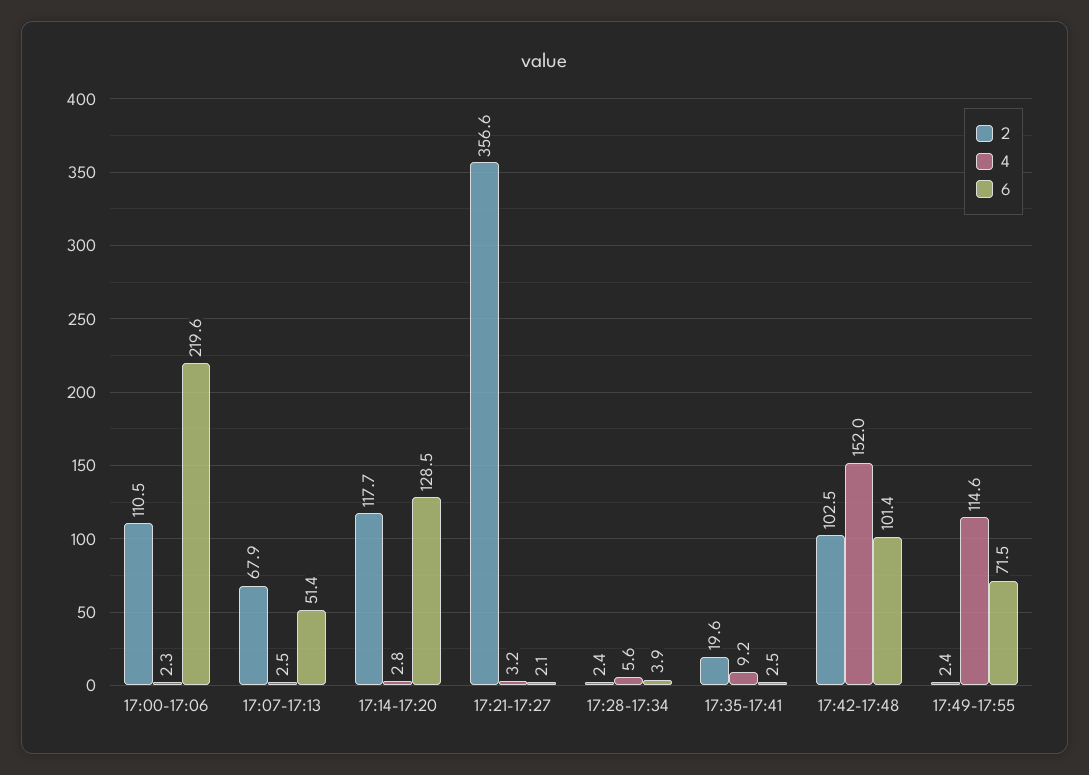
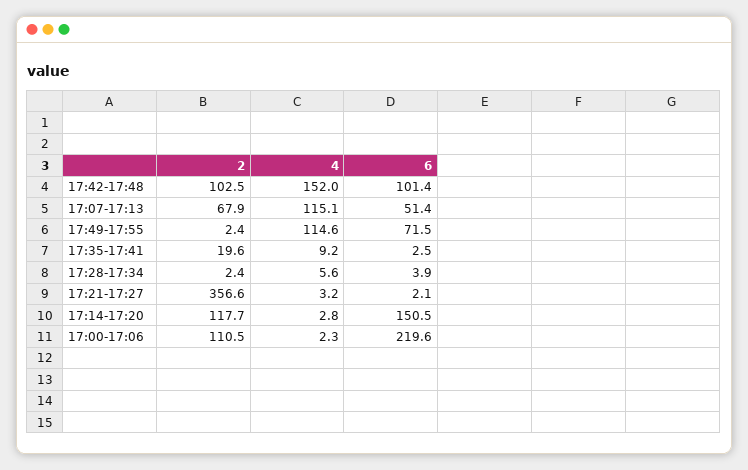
4, 17:07-17:13: 2.5 -> 115.1
6, 17:14-17:20: 128.5 -> 150.5

